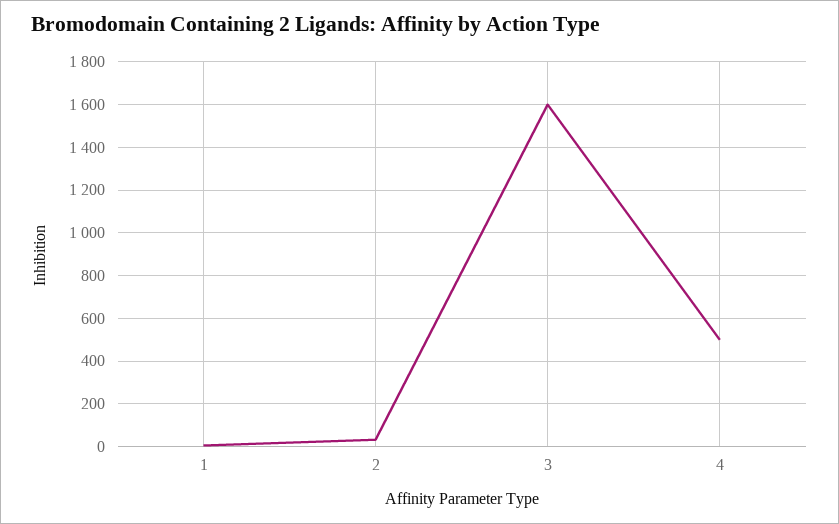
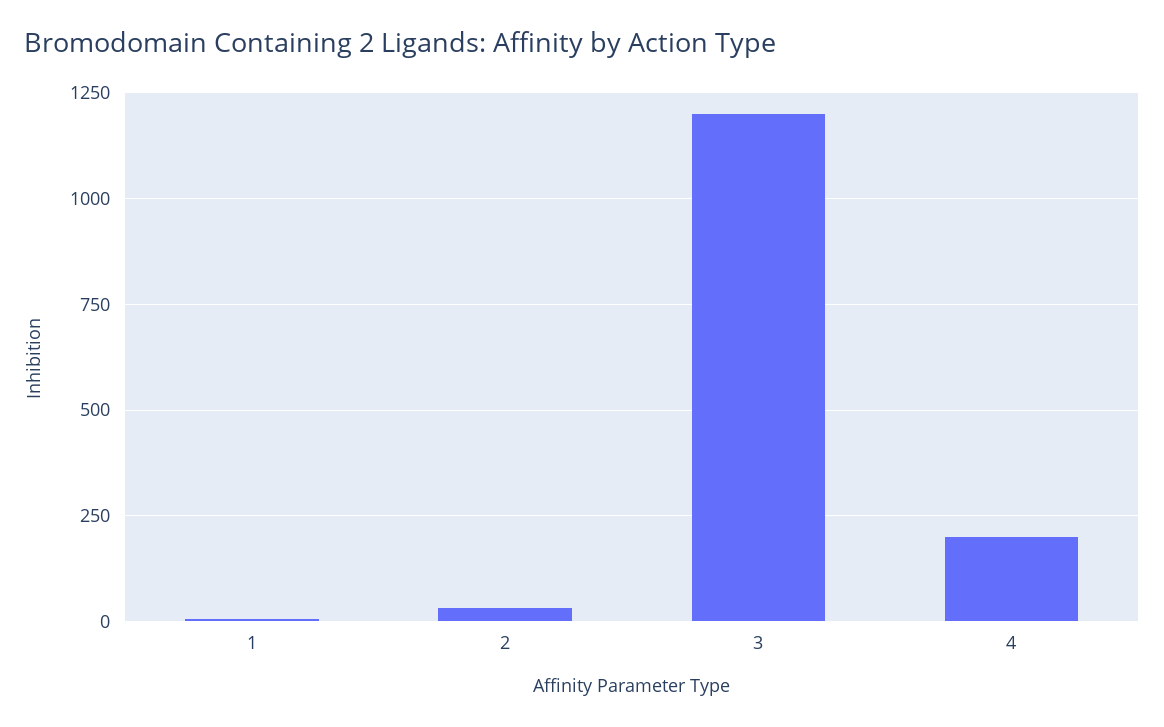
3: 1600 -> 1200
4: 500 -> 200

